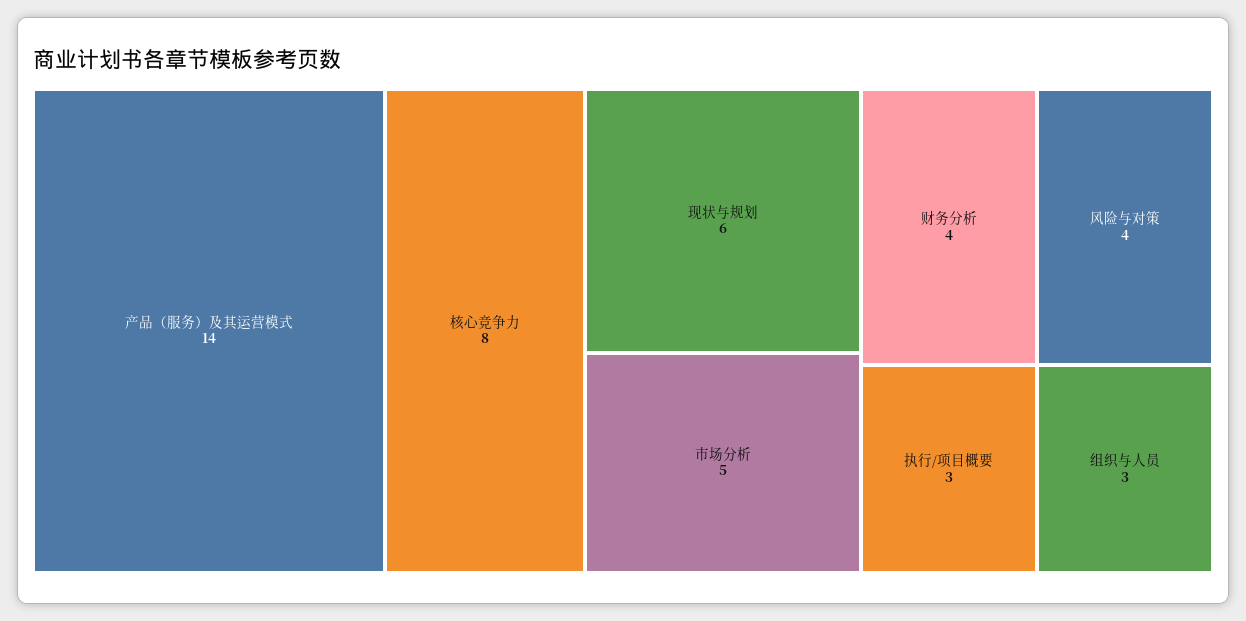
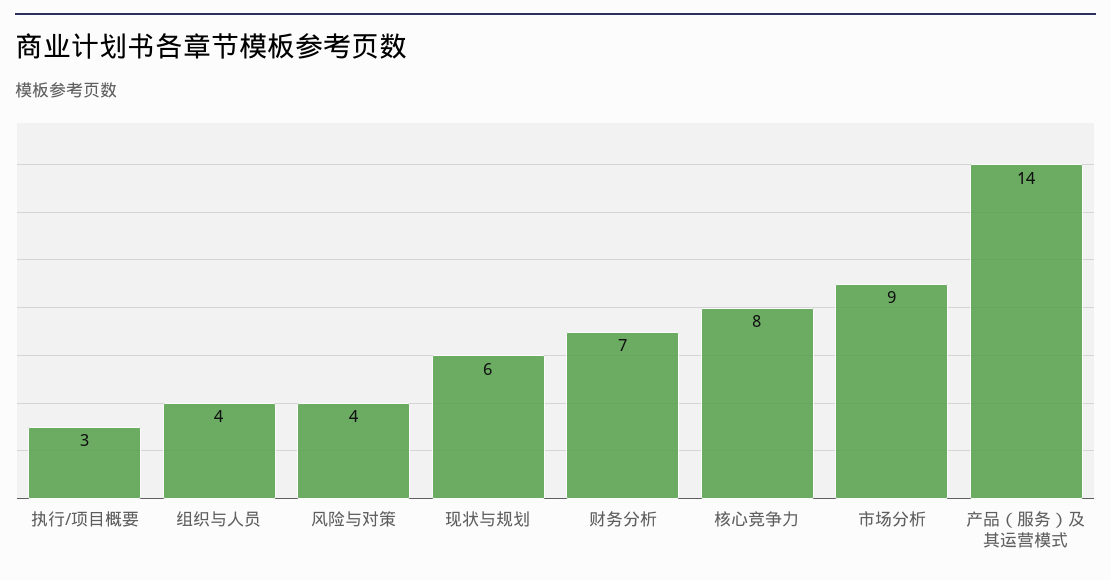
市场分析: 5 -> 9
财务分析: 4 -> 7
组织与人员: 3 -> 4

